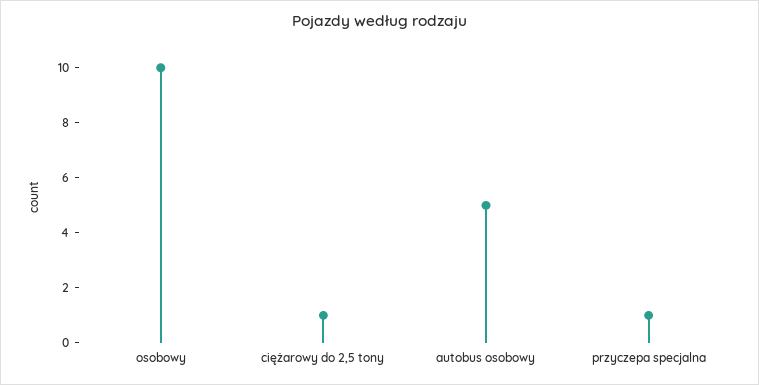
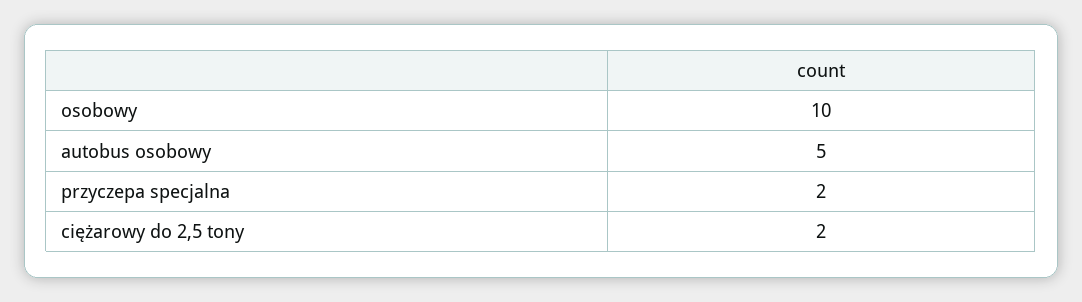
ciężarowy do 2,5 tony: 1 -> 2
przyczepa specjalna: 1 -> 2

